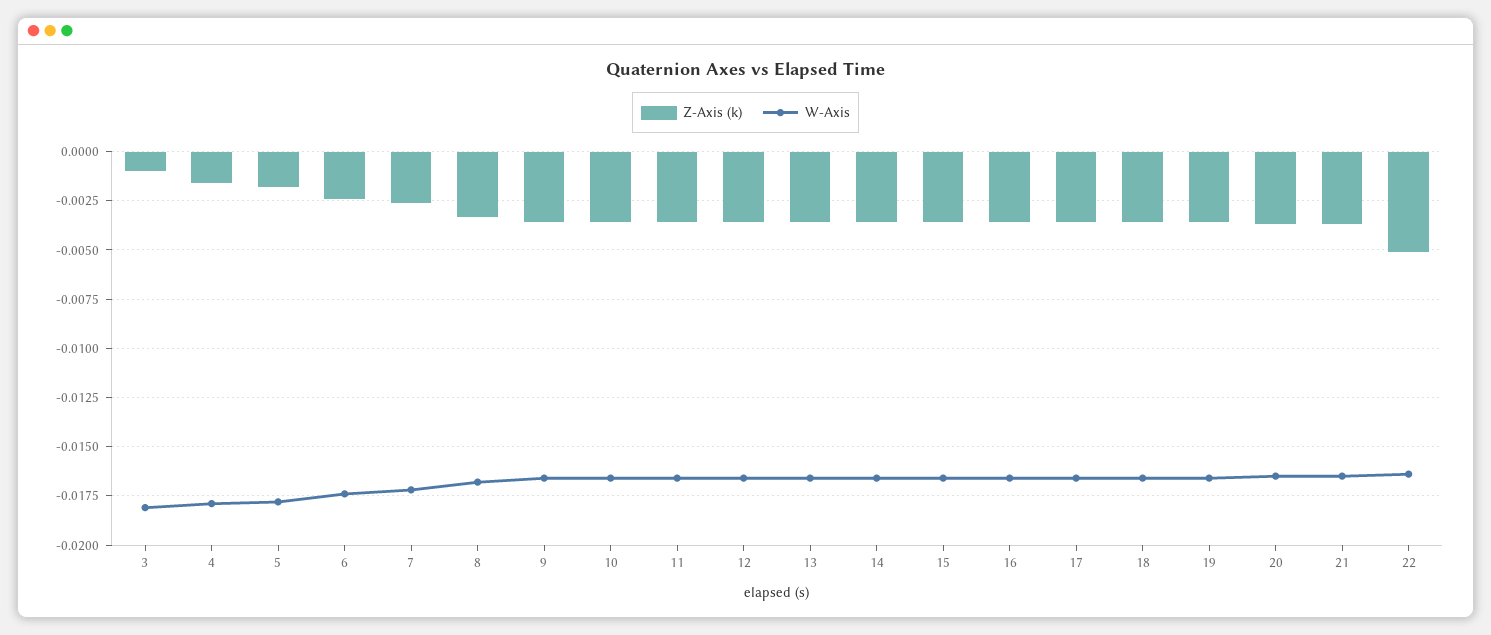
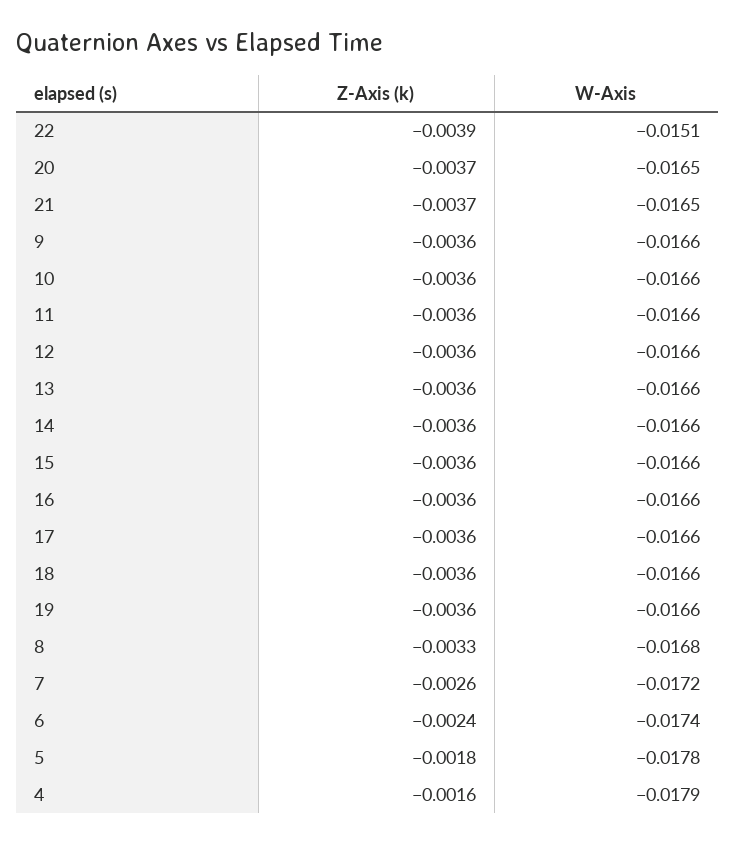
Z-Axis (k), 3: -0.001 -> none
W-Axis, 3: -0.018 -> none
Z-Axis (k), 22: -0.005 -> -0.0039
W-Axis, 22: -0.0165 -> -0.0151

